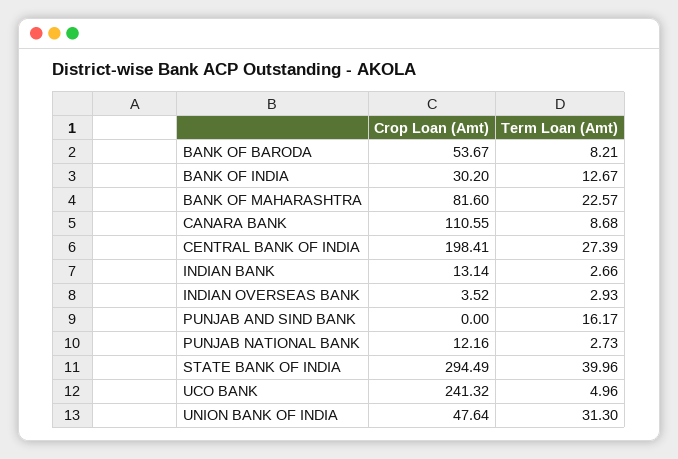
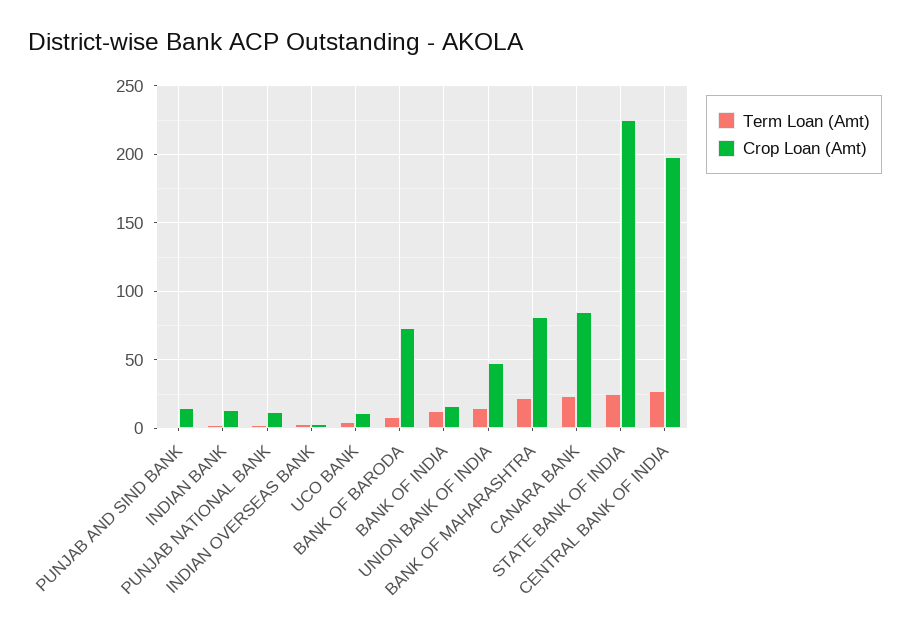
Crop Loan (Amt), BANK OF BARODA: 53.67 -> 75
Crop Loan (Amt), BANK OF INDIA: 30.2 -> 15
Crop Loan (Amt), CANARA BANK: 110.55 -> 85
Term Loan (Amt), CANARA BANK: 8.68 -> 25
Crop Loan (Amt), PUNJAB AND SIND BANK: 0 -> 15
Term Loan (Amt), PUNJAB AND SIND BANK: 16.17 -> 0
Crop Loan (Amt), STATE BANK OF INDIA: 294.49 -> 225
Term Loan (Amt), STATE BANK OF INDIA: 39.96 -> 25
Crop Loan (Amt), UCO BANK: 241.32 -> 10
Term Loan (Amt), UNION BANK OF INDIA: 31.3 -> 15

